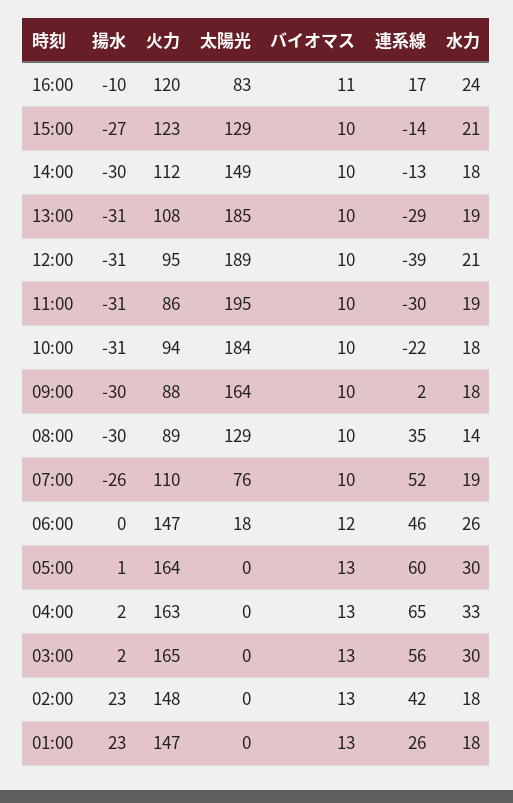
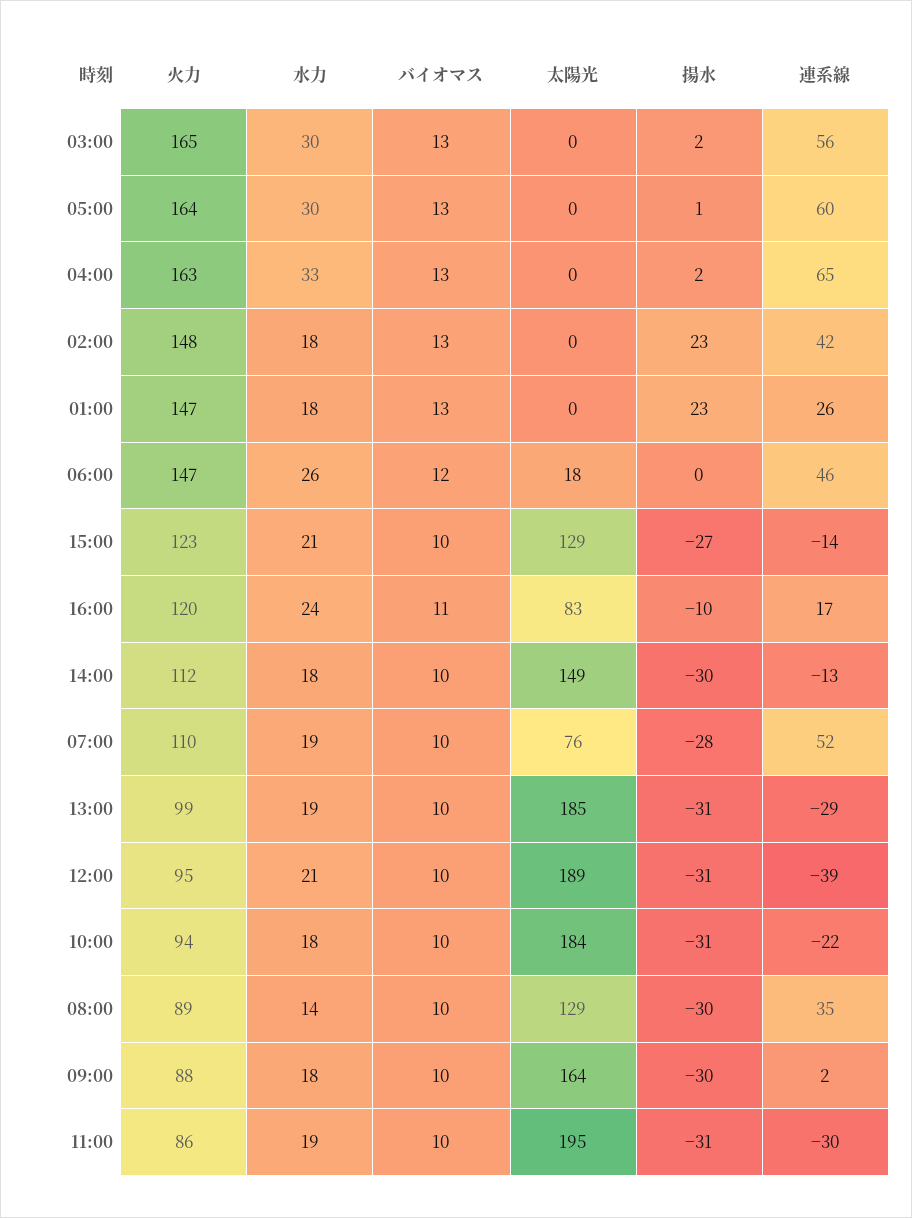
火力, 13:00: 108 -> 99
揚水, 07:00: -26 -> -28

